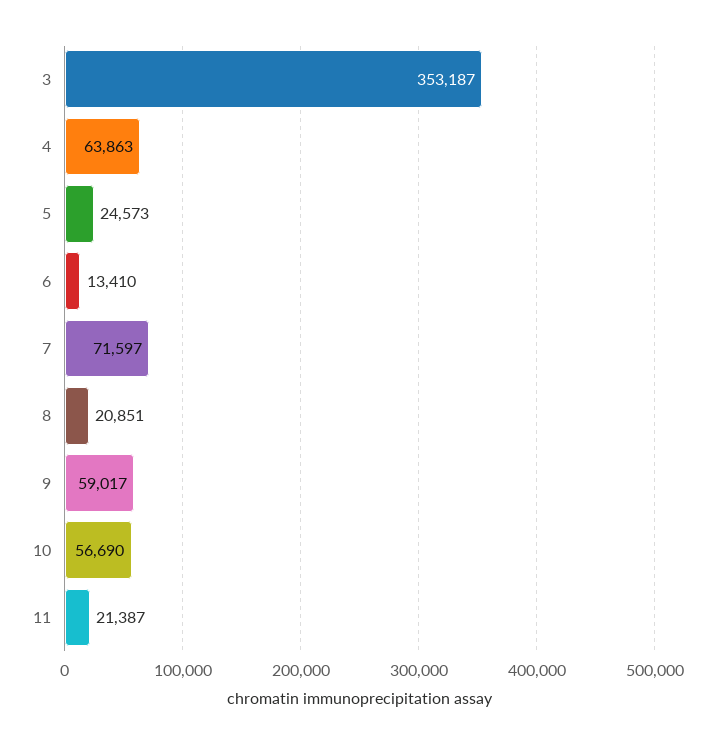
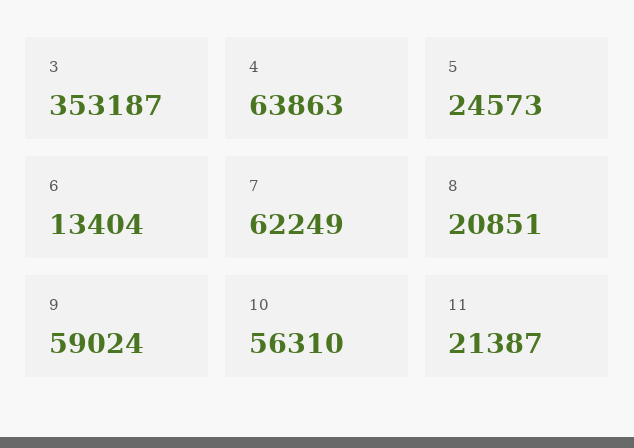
6: 13410 -> 13404
7: 71597 -> 62249
9: 59017 -> 59024
10: 56690 -> 56310

